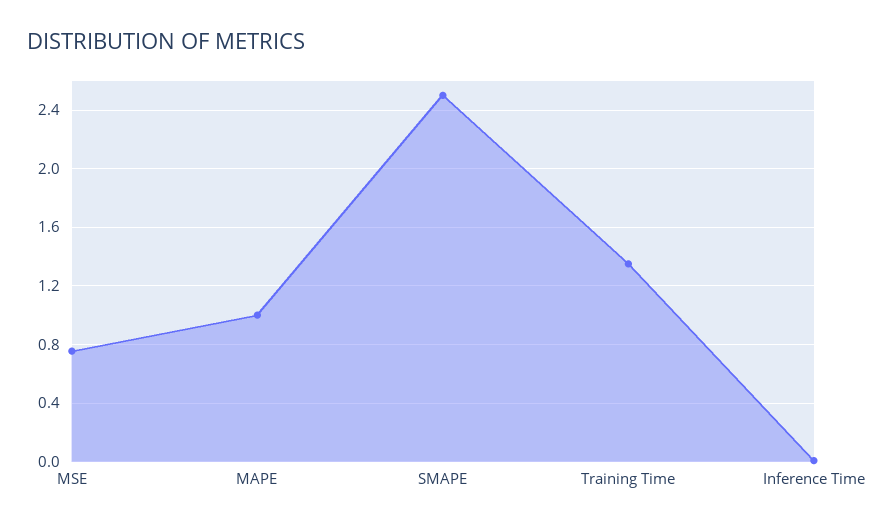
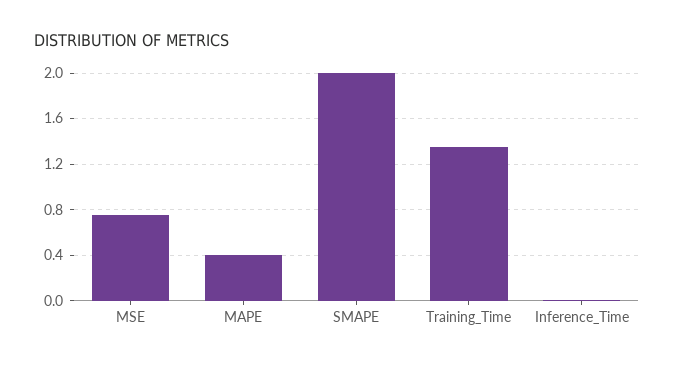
MAPE: 1 -> 0.4
SMAPE: 2.5 -> 2

